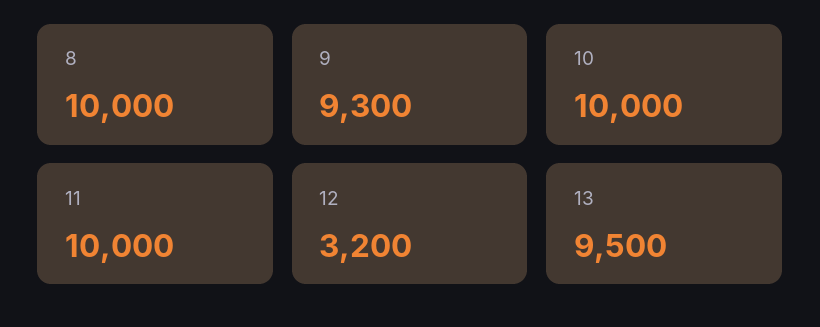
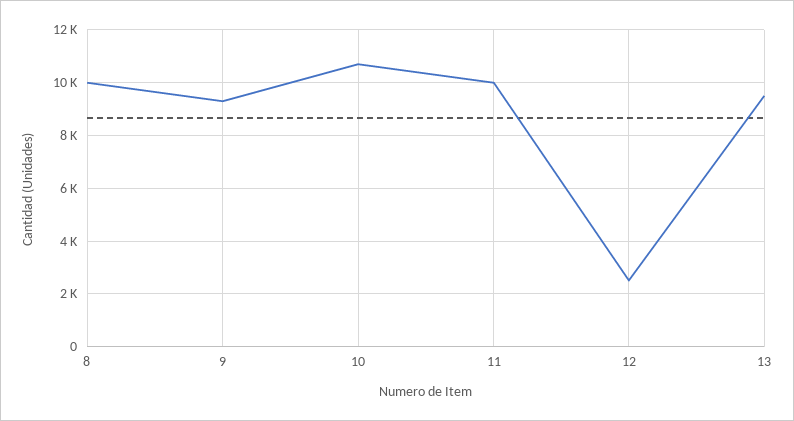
10: 10000 -> 10750
12: 3200 -> 2500

